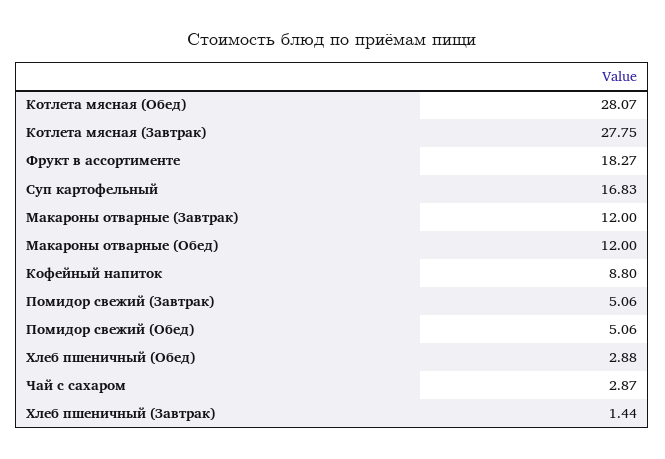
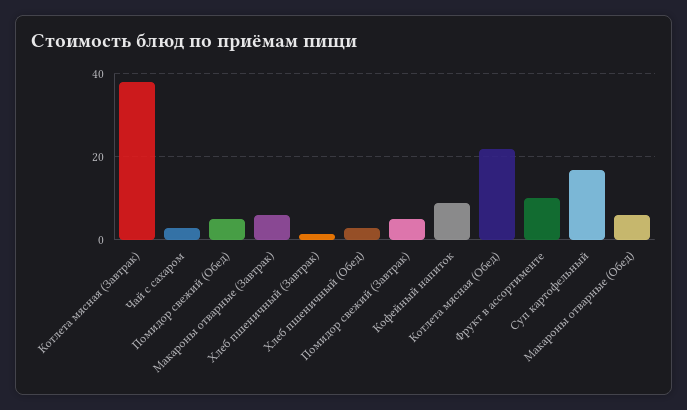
Котлета мясная (Обед): 28.07 -> 22
Котлета мясная (Завтрак): 27.75 -> 38
Фрукт в ассортименте: 18.27 -> 10
Макароны отварные (Завтрак): 12 -> 6
Макароны отварные (Обед): 12 -> 6

